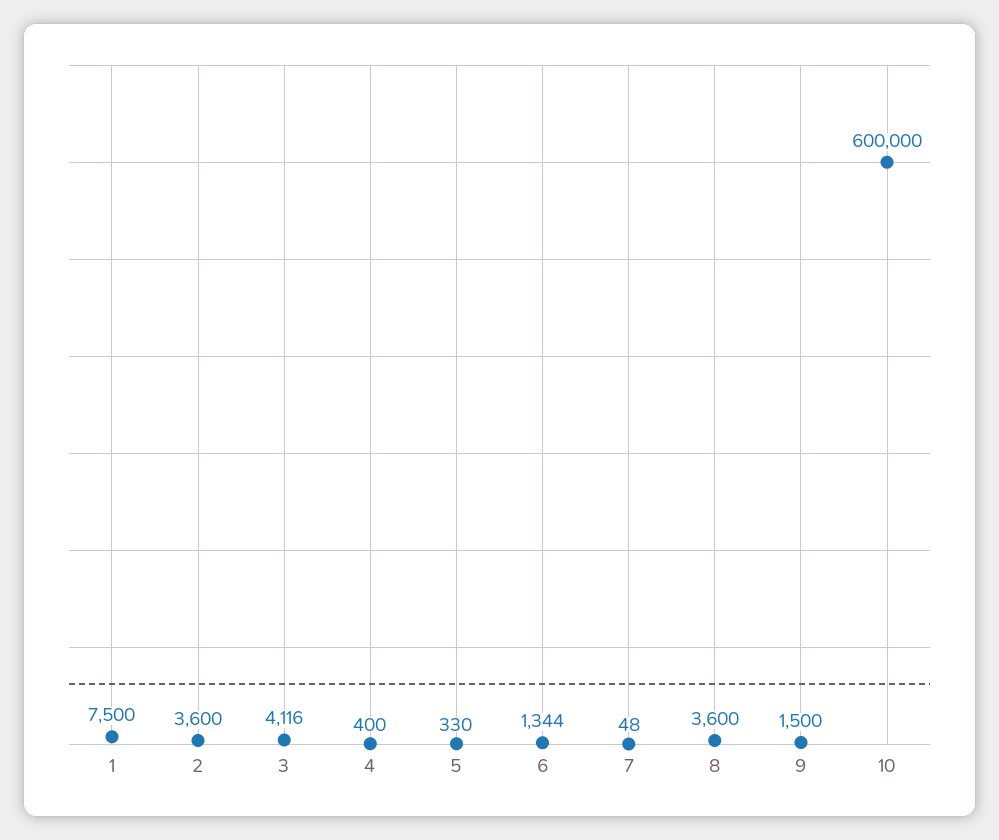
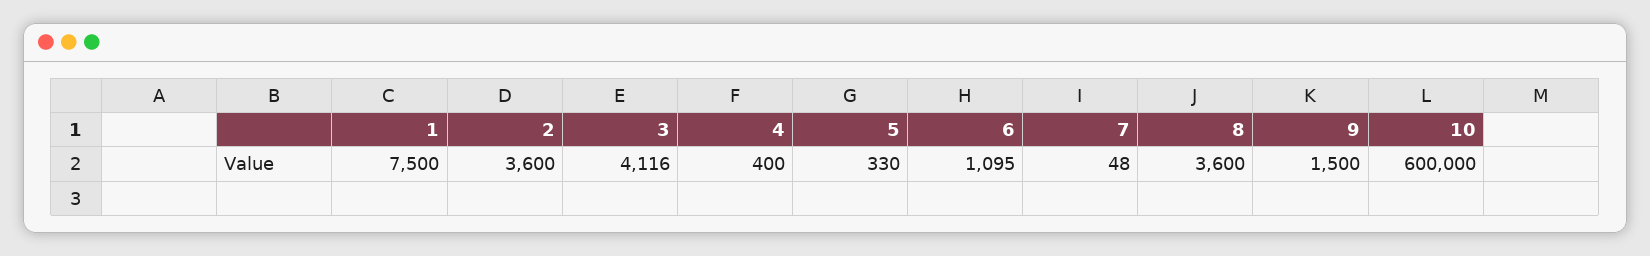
6: 1344 -> 1095

